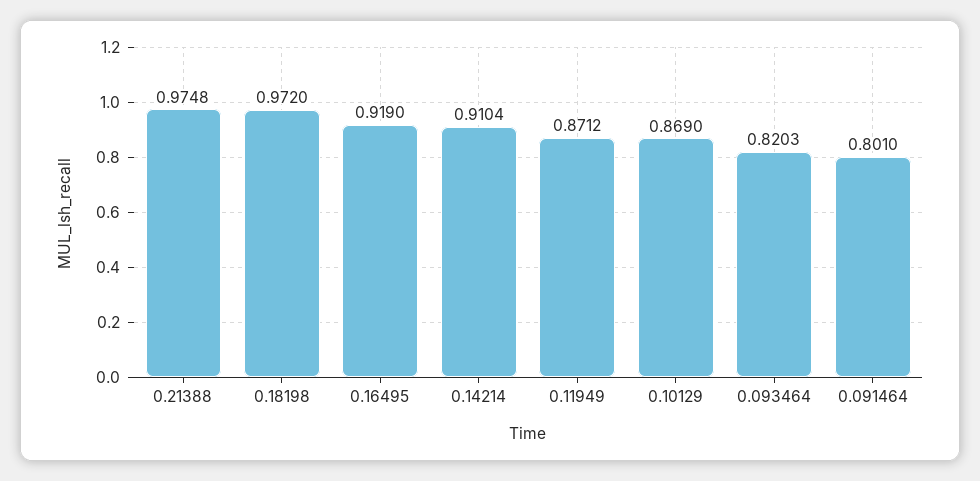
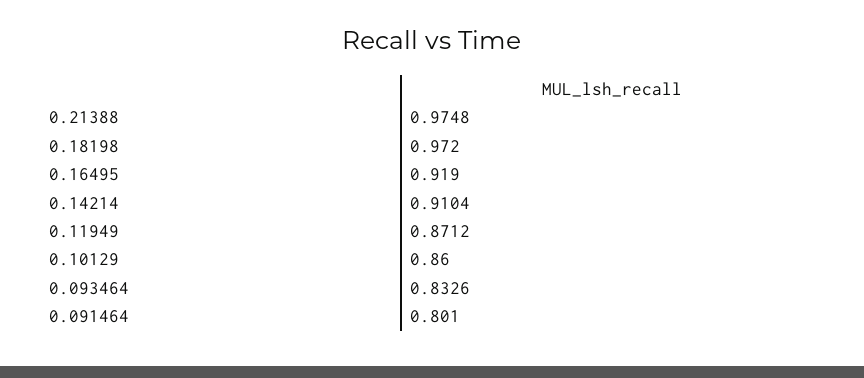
0.10129: 0.869 -> 0.86
0.093464: 0.8203 -> 0.8326

